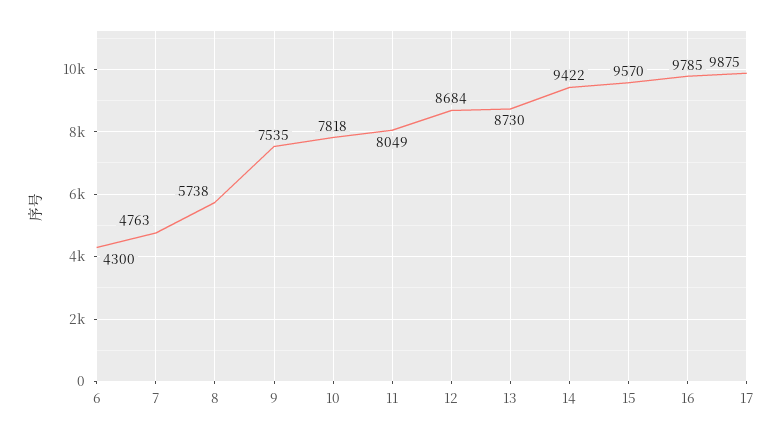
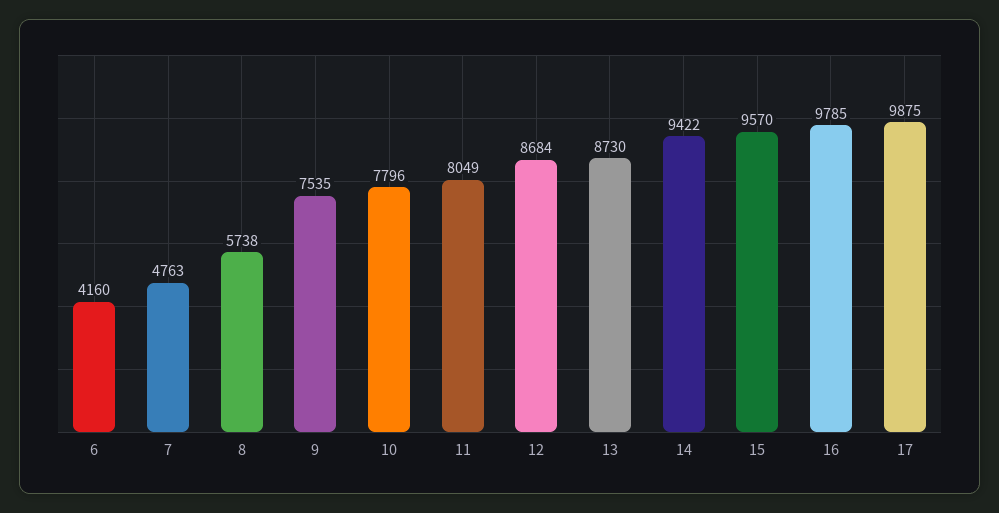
6: 4300 -> 4160
10: 7818 -> 7796

